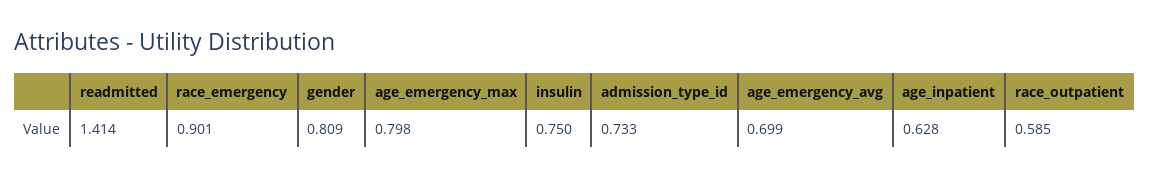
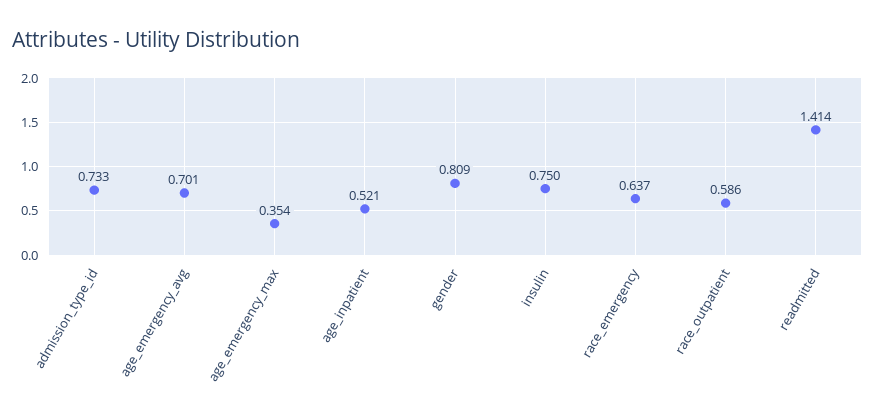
race_emergency: 0.901 -> 0.637
age_emergency_max: 0.798 -> 0.354
age_emergency_avg: 0.699 -> 0.701
age_inpatient: 0.628 -> 0.521
race_outpatient: 0.585 -> 0.586

